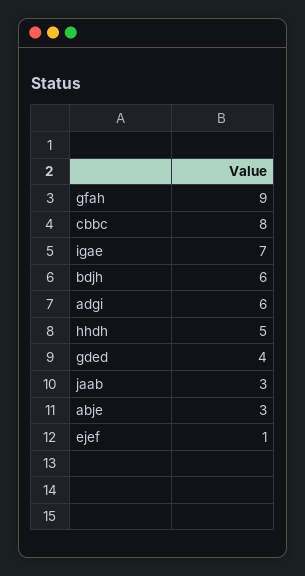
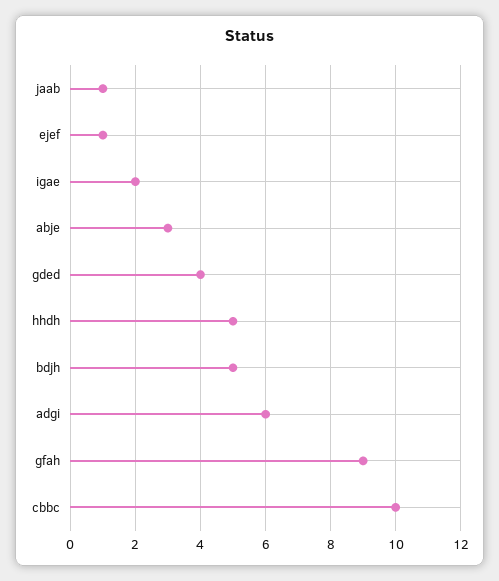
cbbc: 8 -> 10
igae: 7 -> 2
bdjh: 6 -> 5
jaab: 3 -> 1

